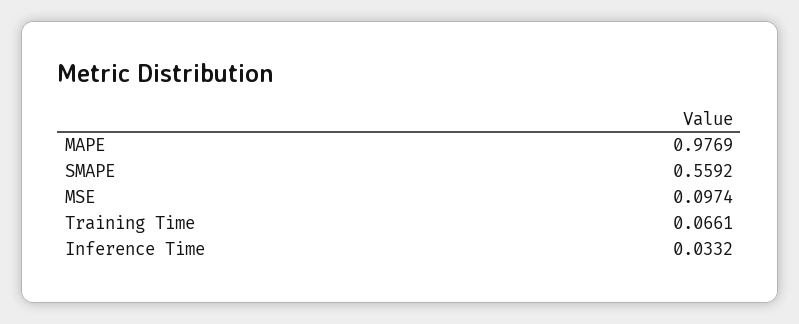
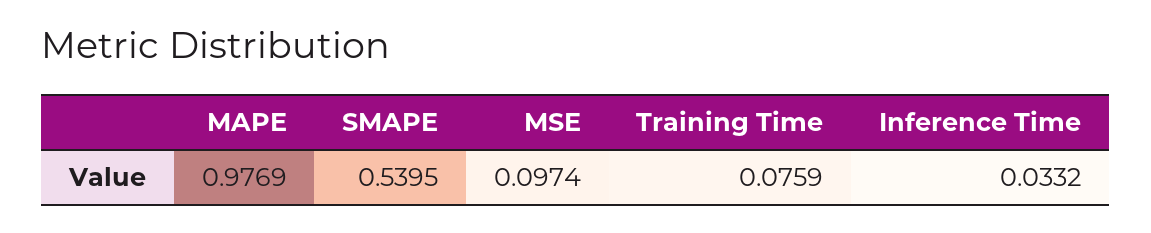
SMAPE: 0.5592 -> 0.5395
Training Time: 0.0661 -> 0.0759

